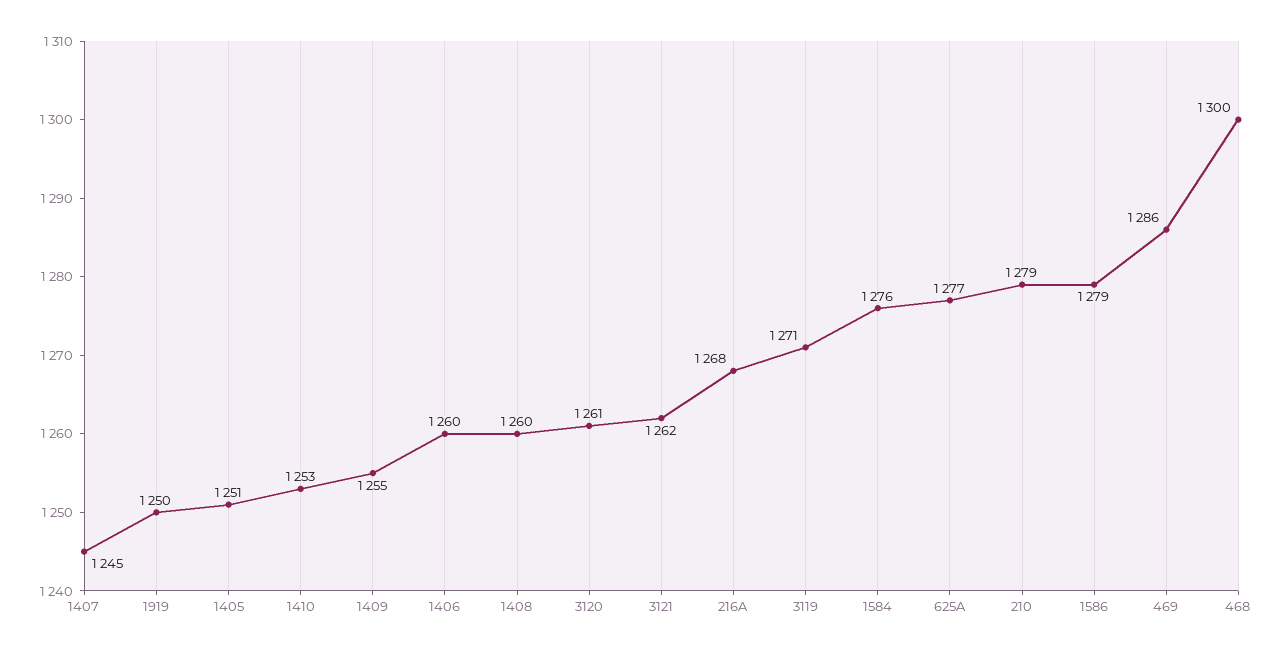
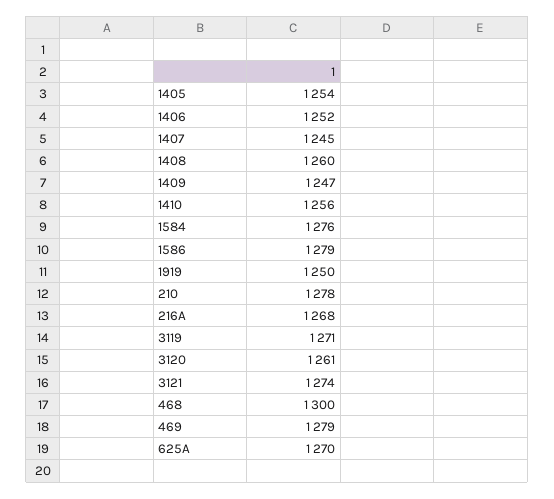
1405: 1251 -> 1254
1410: 1253 -> 1256
1409: 1255 -> 1247
1406: 1260 -> 1252
3121: 1262 -> 1274
625A: 1277 -> 1270
210: 1279 -> 1278
469: 1286 -> 1279

